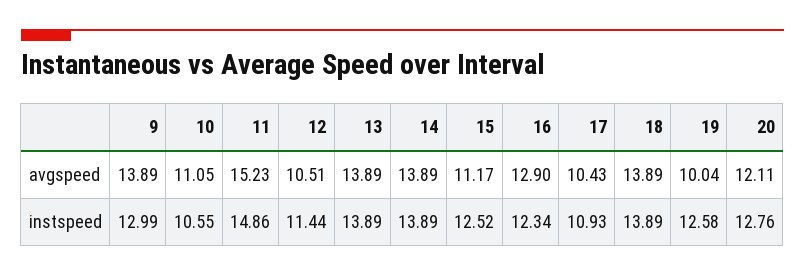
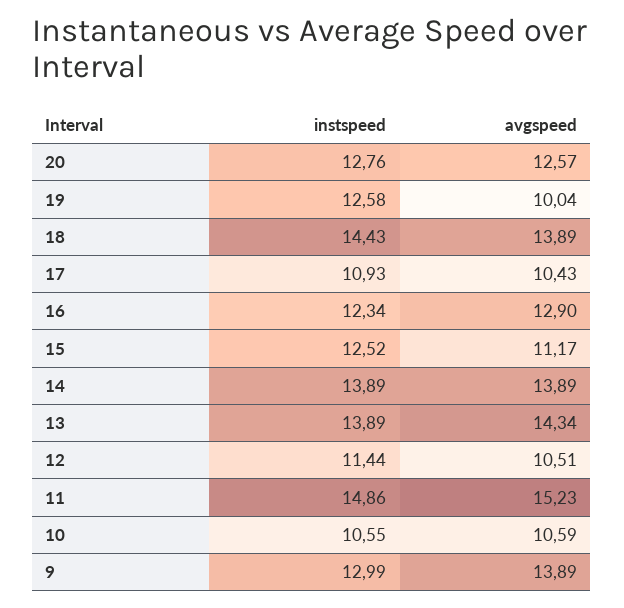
10, avgspeed: 11.05 -> 10.59
13, avgspeed: 13.89 -> 14.34
20, avgspeed: 12.11 -> 12.57
18, instspeed: 13.89 -> 14.43

